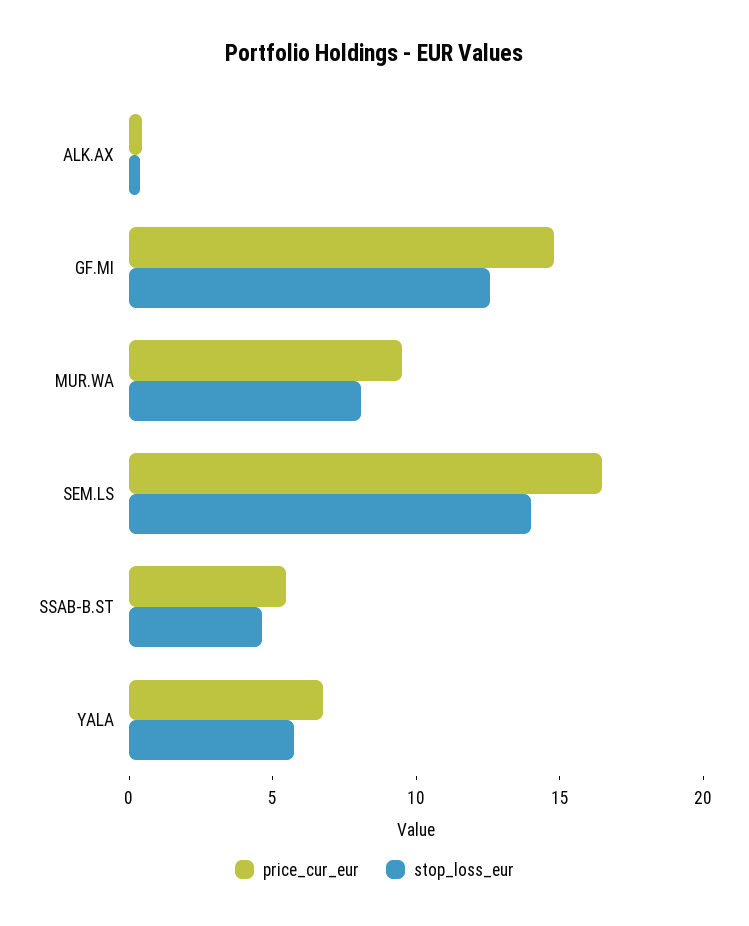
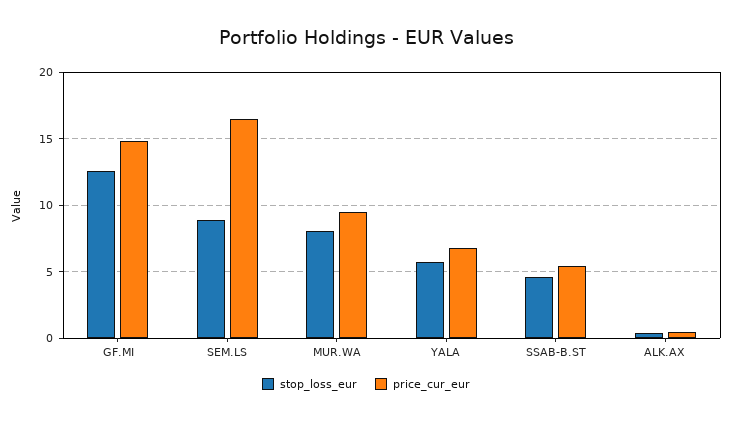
stop_loss_eur, SEM.LS: 14 -> 9

